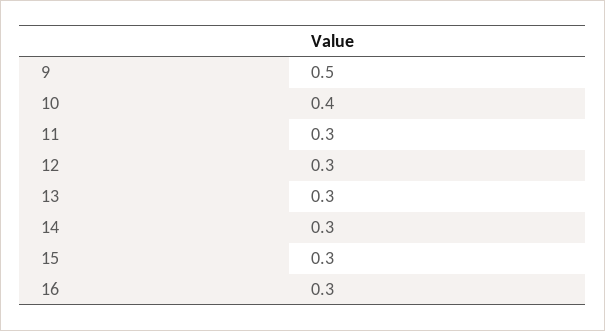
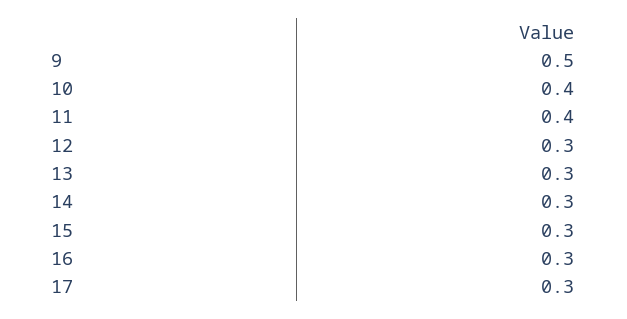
11: 0.3 -> 0.4
17: none -> 0.3

